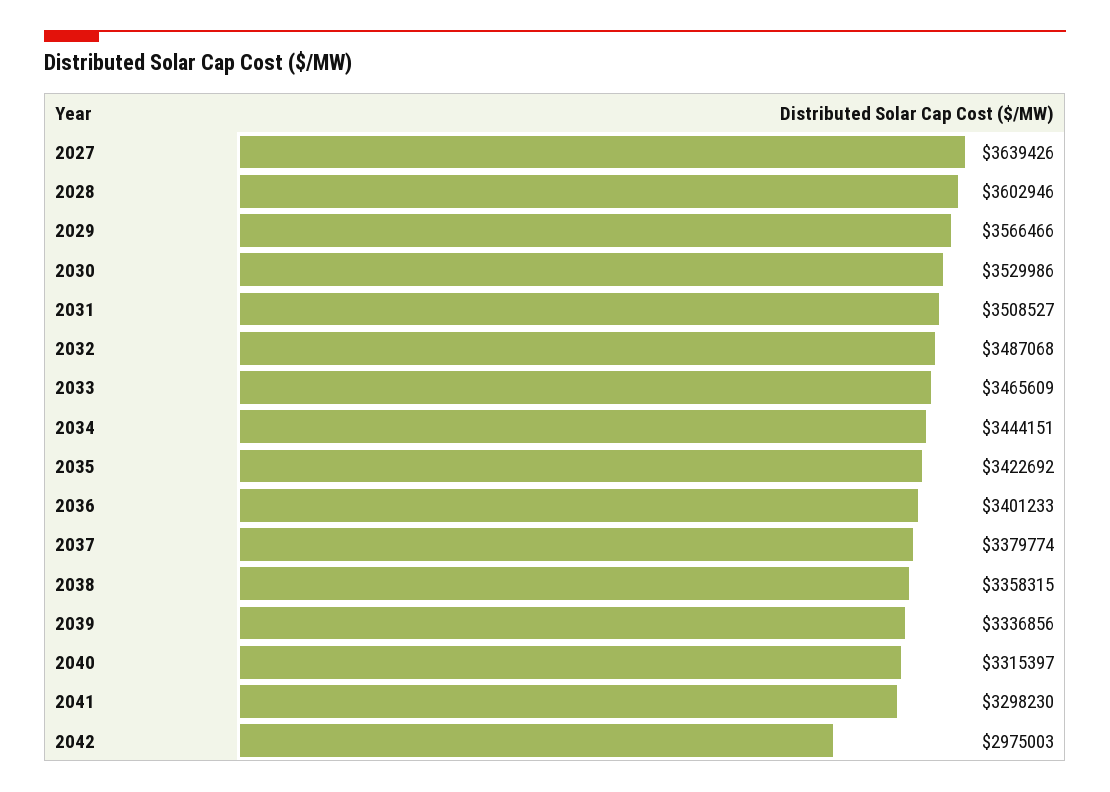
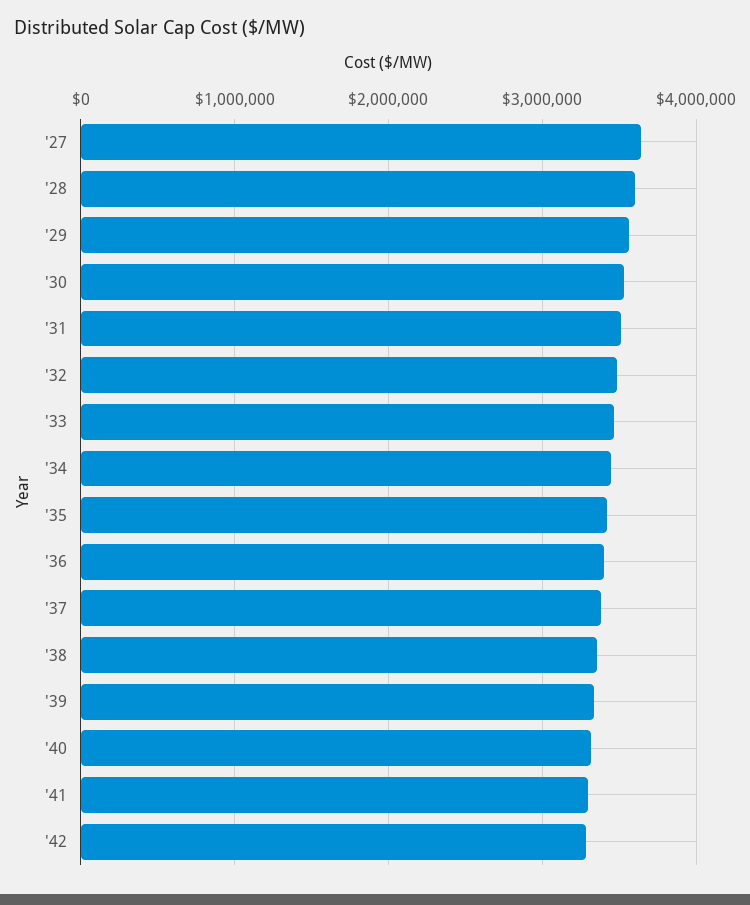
2042: 2975003 -> 3300000

